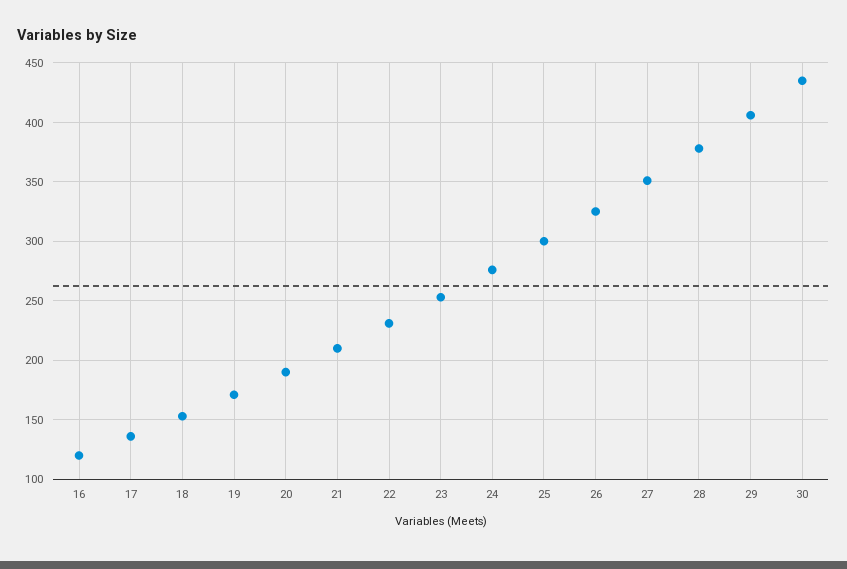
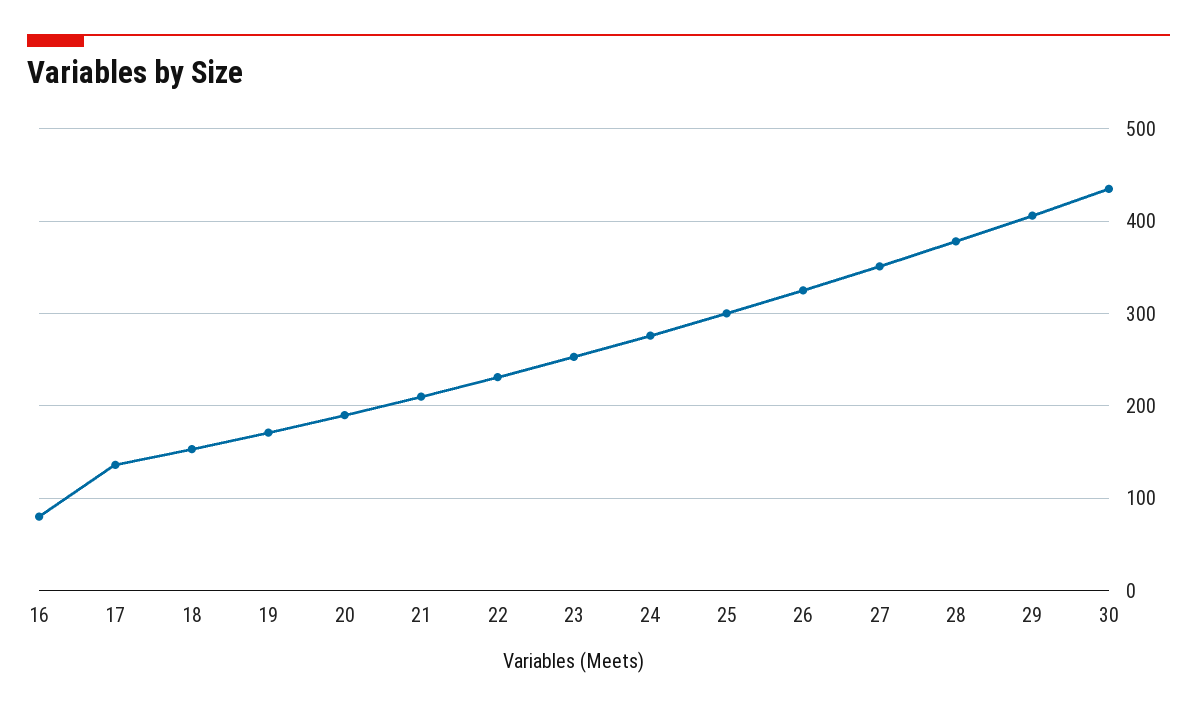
16: 120 -> 80

